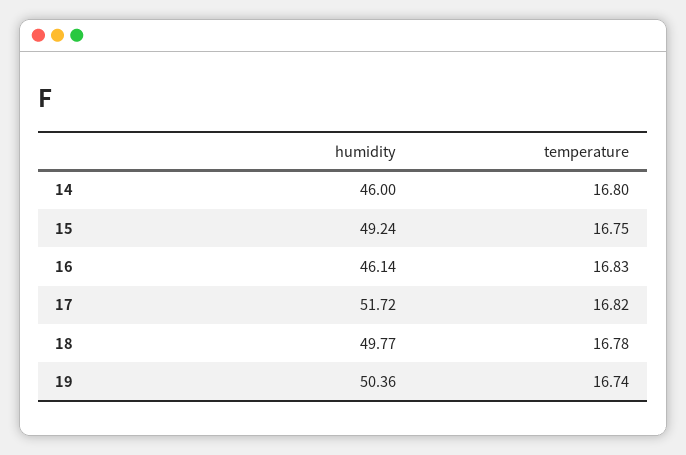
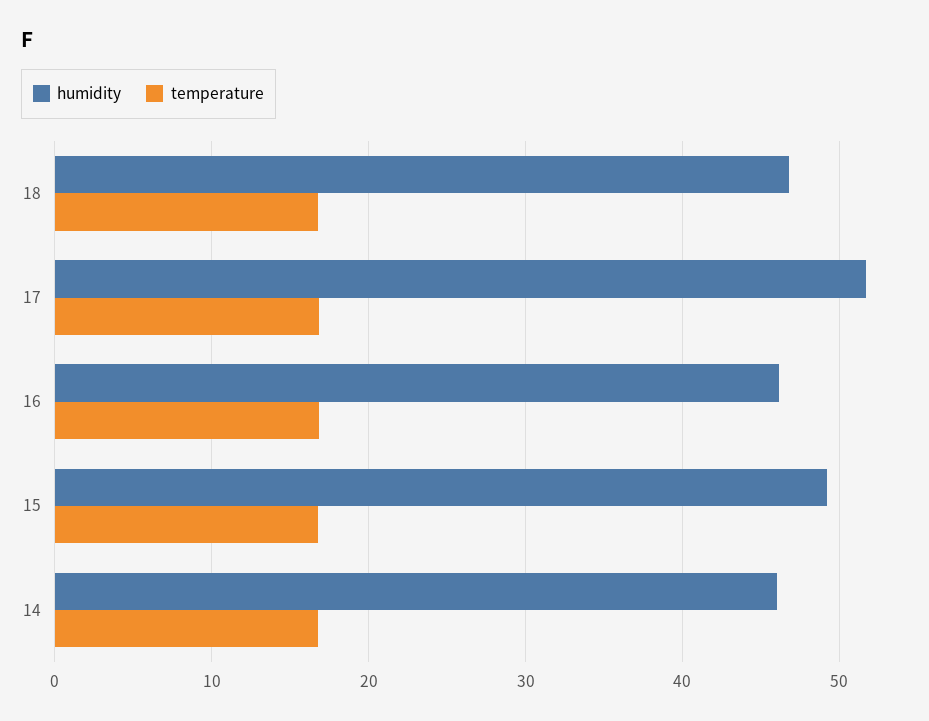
humidity, 18: 49.77 -> 47
humidity, 19: 50.36 -> none
temperature, 19: 16.74 -> none

